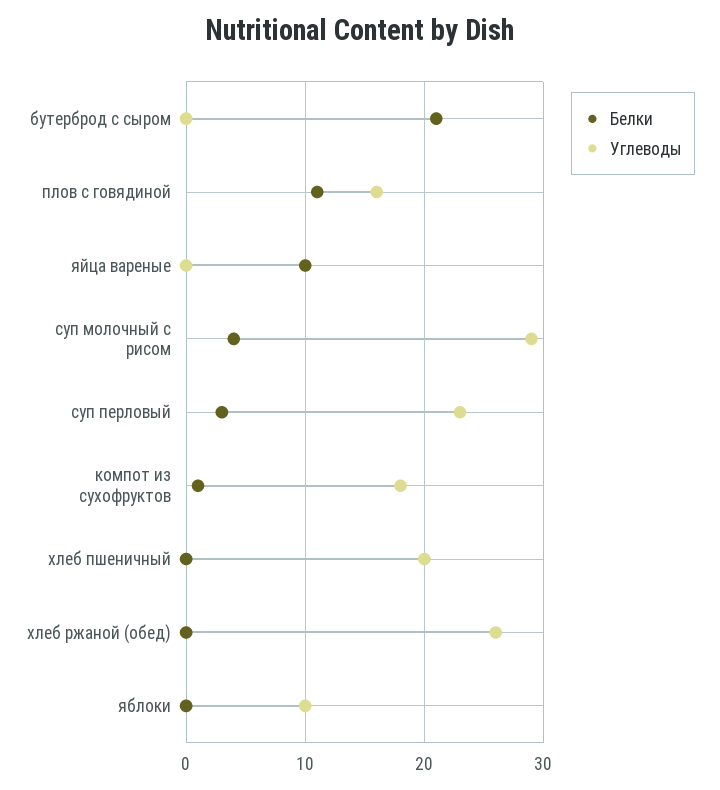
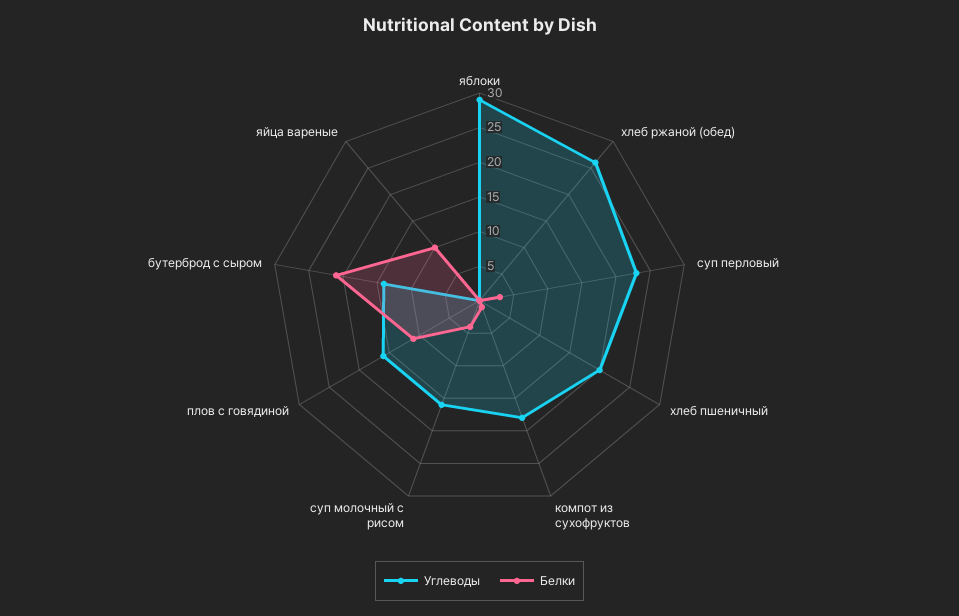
Углеводы, бутерброд с сыром: 0 -> 15
Углеводы, суп молочный с рисом: 29 -> 15
Углеводы, яблоки: 10 -> 30

